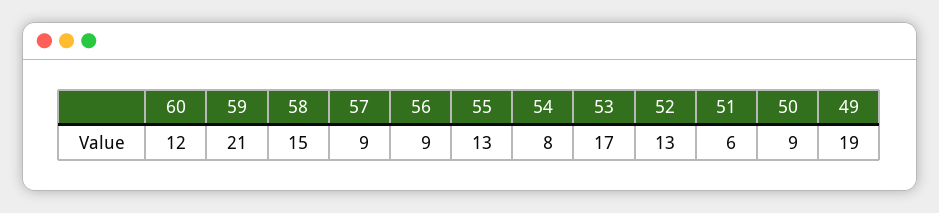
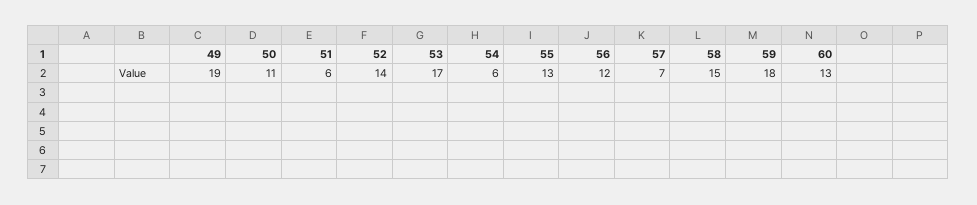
60: 12 -> 13
59: 21 -> 18
57: 9 -> 7
56: 9 -> 12
54: 8 -> 6
52: 13 -> 14
50: 9 -> 11

